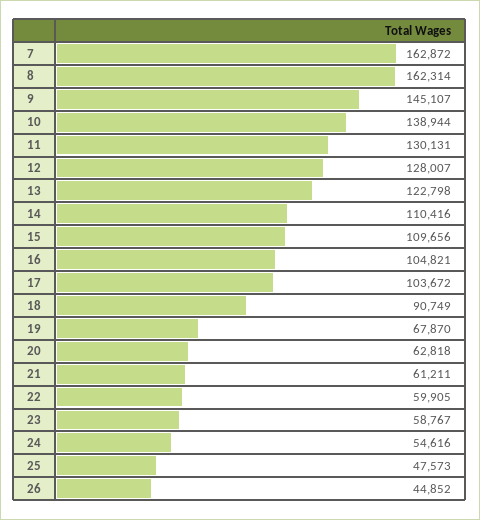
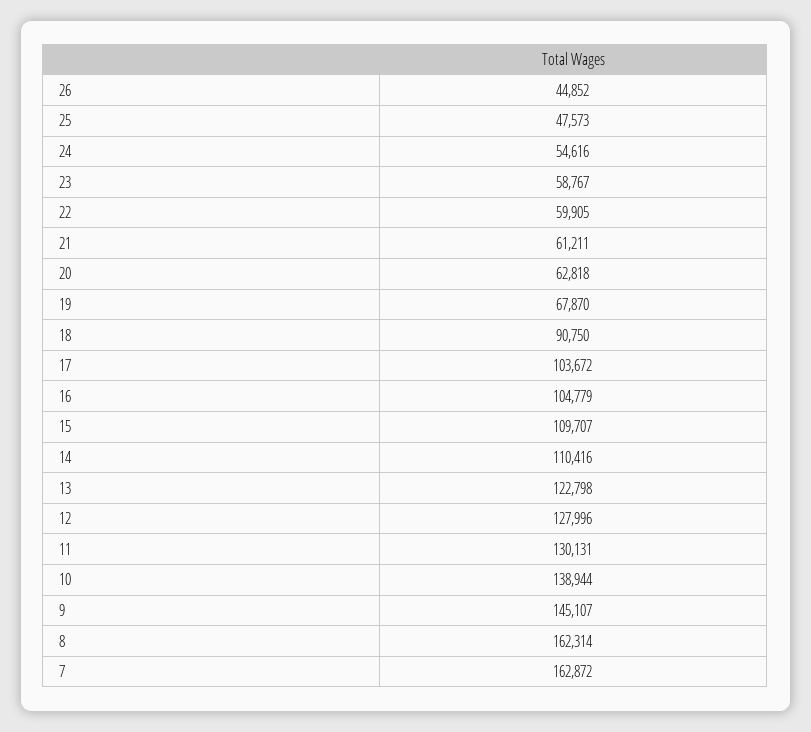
12: 128007 -> 127996
15: 109656 -> 109707
16: 104821 -> 104779
18: 90749 -> 90750

